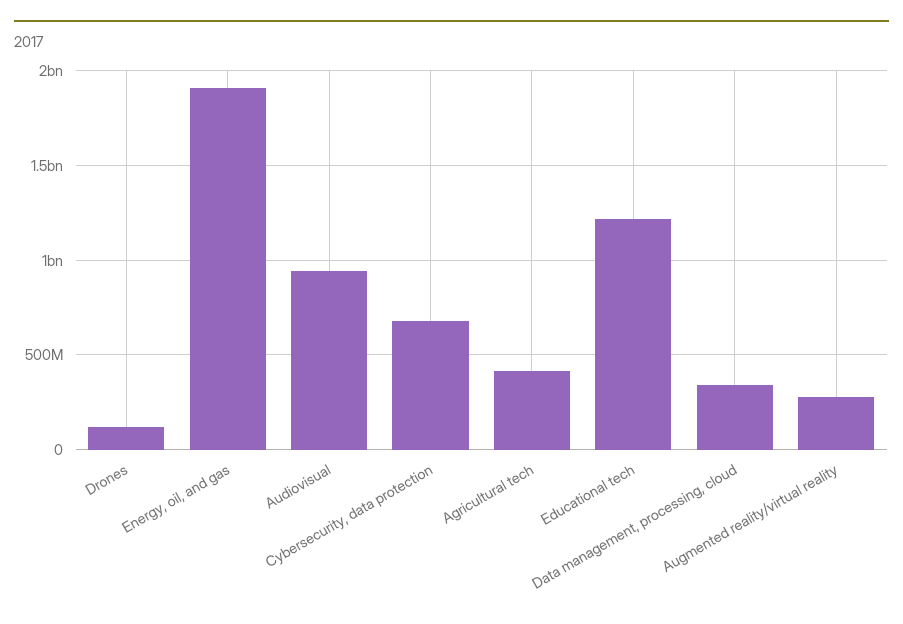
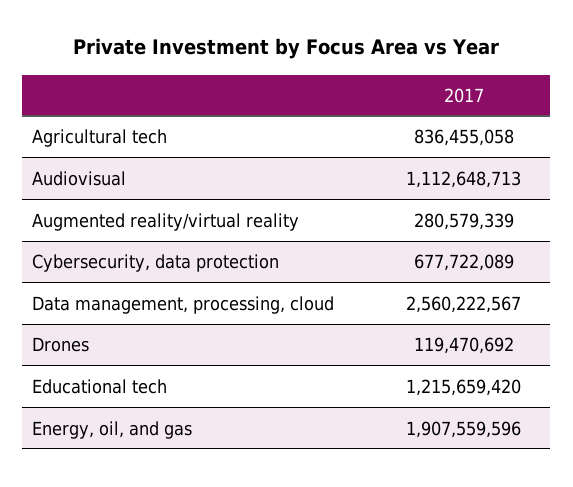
Audiovisual: 950000000 -> 1112648713
Agricultural tech: 400000000 -> 836455058
Data management, processing, cloud: 350000000 -> 2560222567

